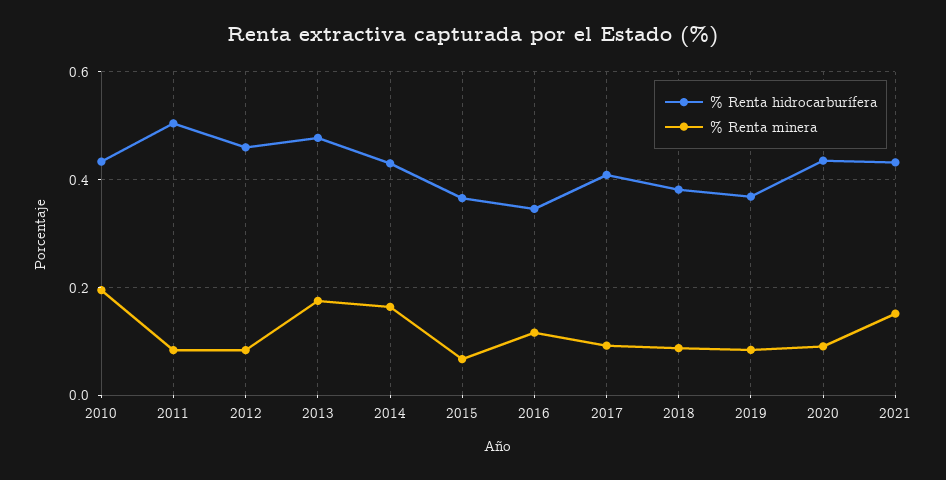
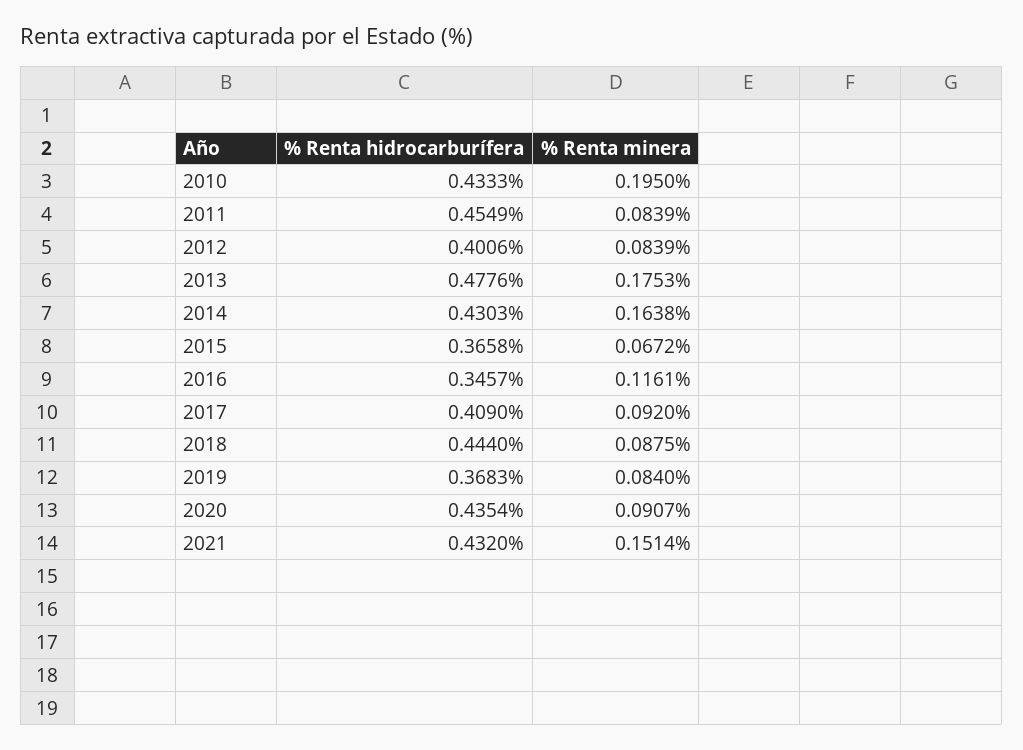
% Renta hidrocarburífera, 2011: 0.5 -> 0.4549
% Renta hidrocarburífera, 2012: 0.46 -> 0.4006
% Renta hidrocarburífera, 2018: 0.38 -> 0.444

